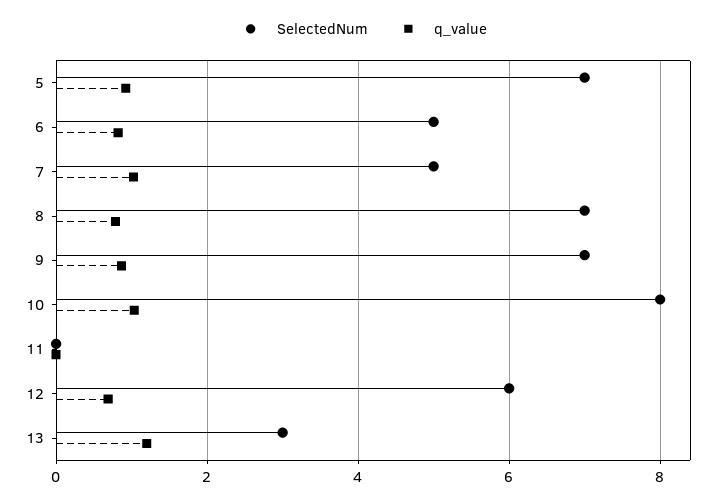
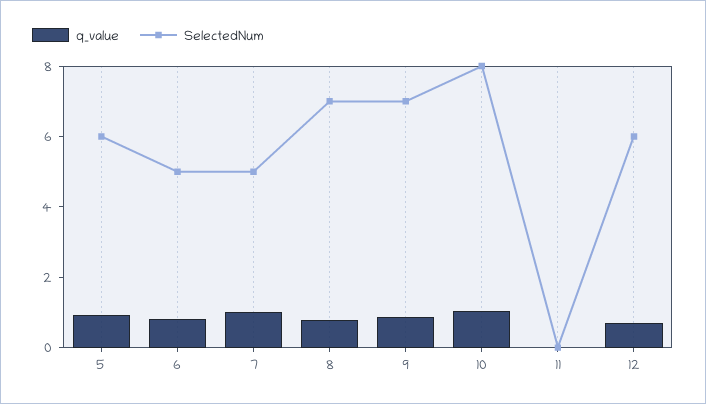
SelectedNum, 5: 7 -> 6
SelectedNum, 13: 3 -> none
q_value, 13: 1.2 -> none

